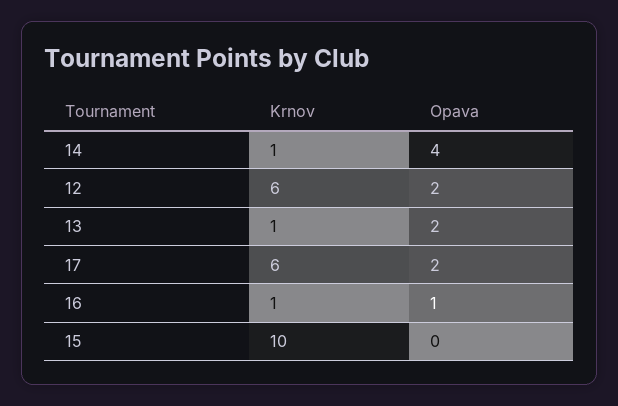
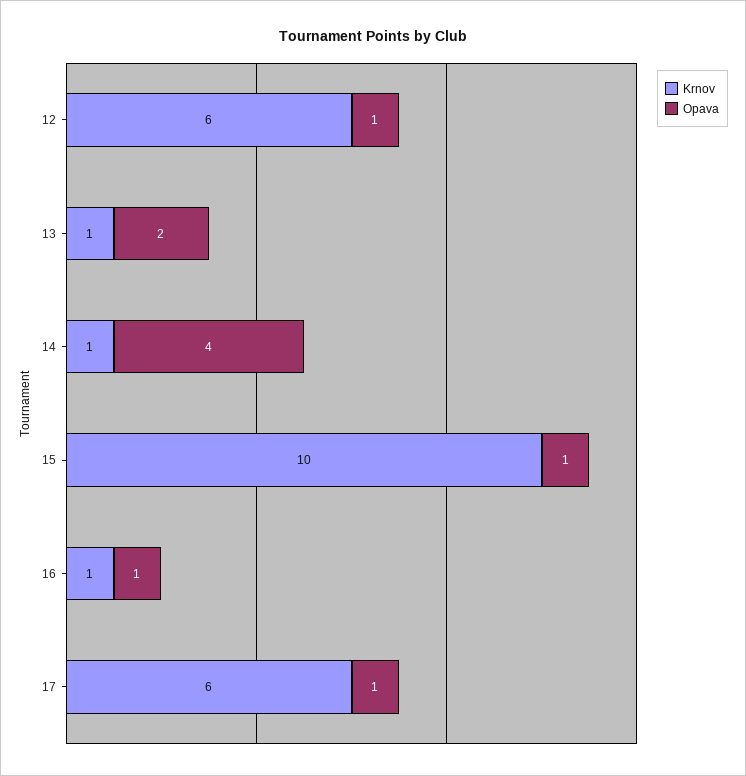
Opava, 12: 2 -> 1
Opava, 17: 2 -> 1
Opava, 15: 0 -> 1

